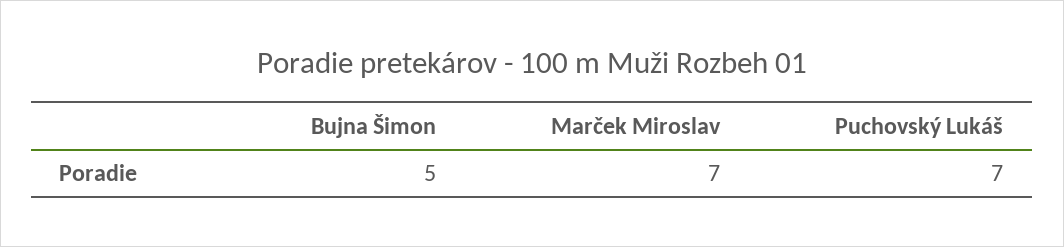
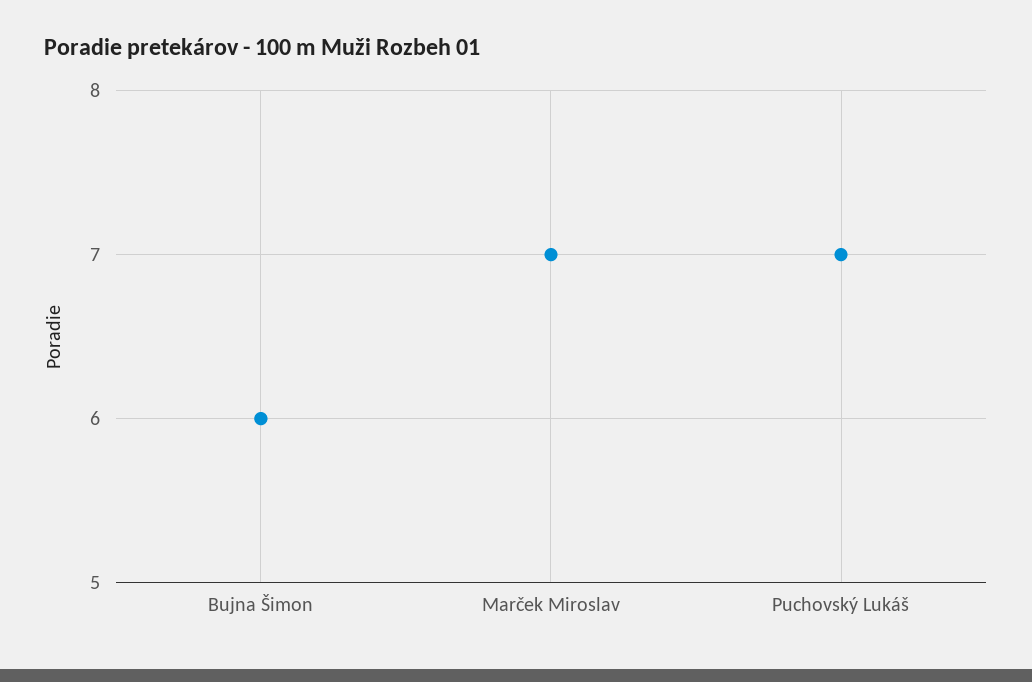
Bujna Šimon: 5 -> 6

